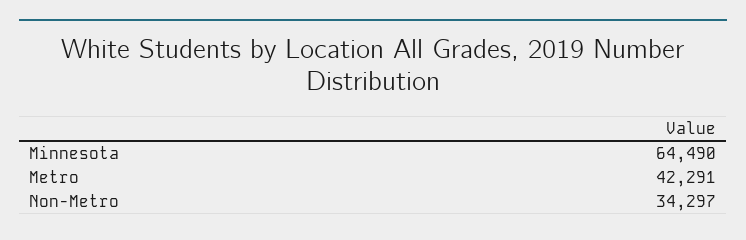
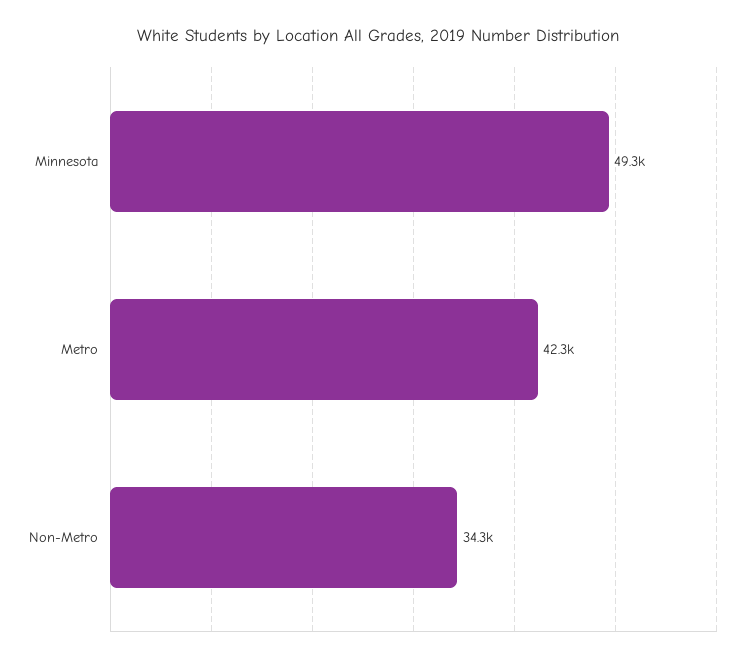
Minnesota: 64490 -> 49300

